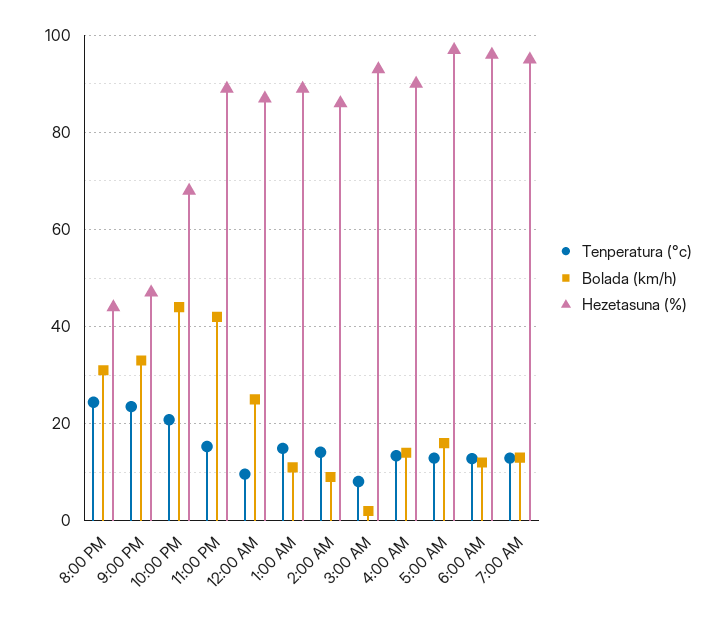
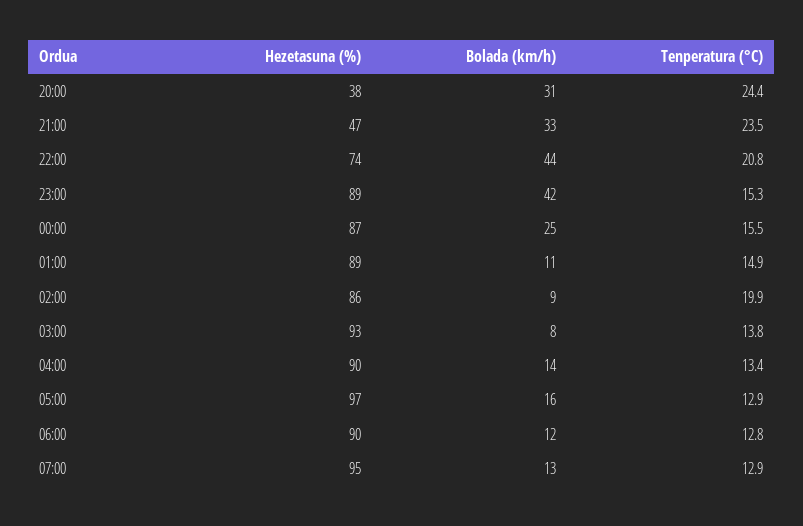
Hezetasuna (%), 8:00 PM: 44 -> 38
Hezetasuna (%), 10:00 PM: 68 -> 74
Tenperatura (°c), 12:00 AM: 10 -> 15.5
Tenperatura (°c), 2:00 AM: 14 -> 19.9
Tenperatura (°c), 3:00 AM: 8 -> 13.8
Bolada (km/h), 3:00 AM: 2 -> 8
Hezetasuna (%), 6:00 AM: 96 -> 90

